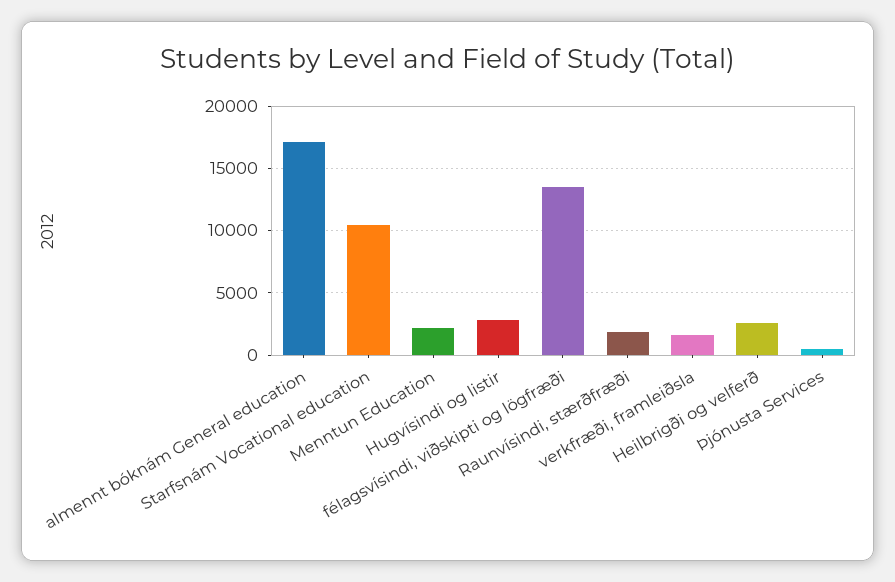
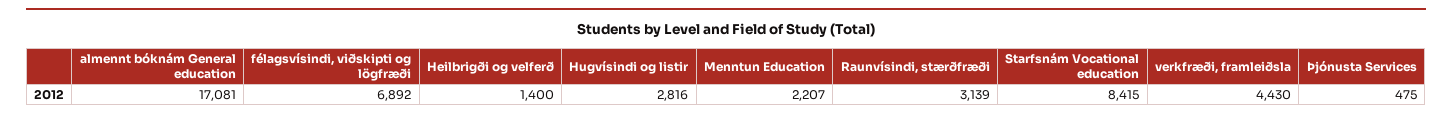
Starfsnám Vocational education: 10500 -> 8415
félagsvísindi, viðskipti og lögfræði: 13500 -> 6892
Raunvísindi, stærðfræði: 2000 -> 3139
verkfræði, framleiðsla: 1500 -> 4430
Heilbrigði og velferð: 2500 -> 1400

